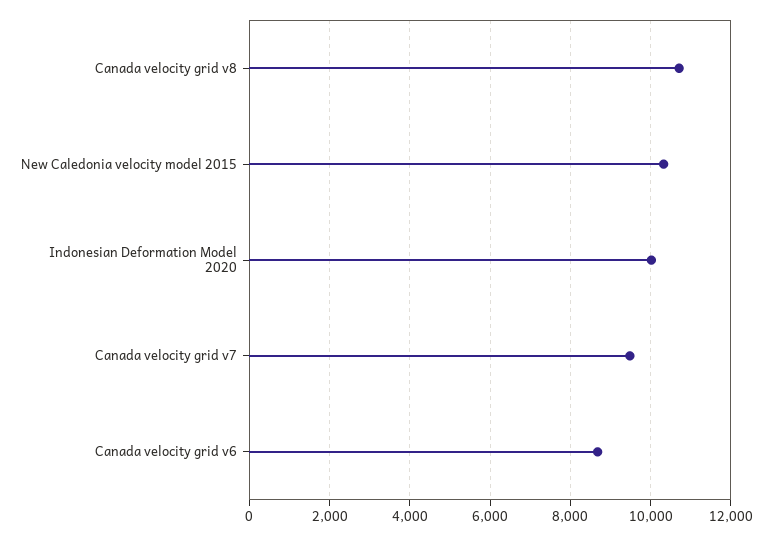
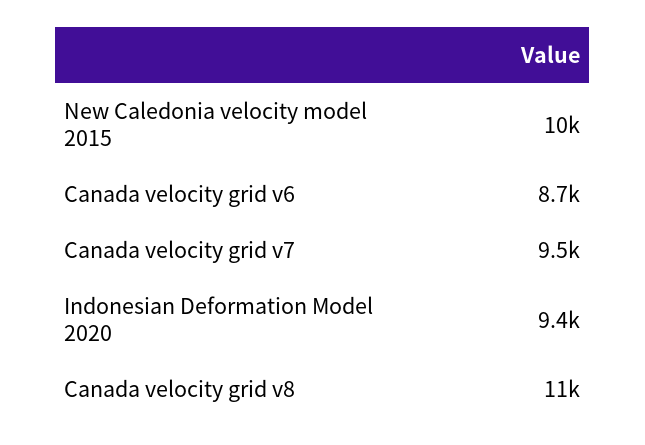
Indonesian Deformation Model 2020: 10000 -> 9400

